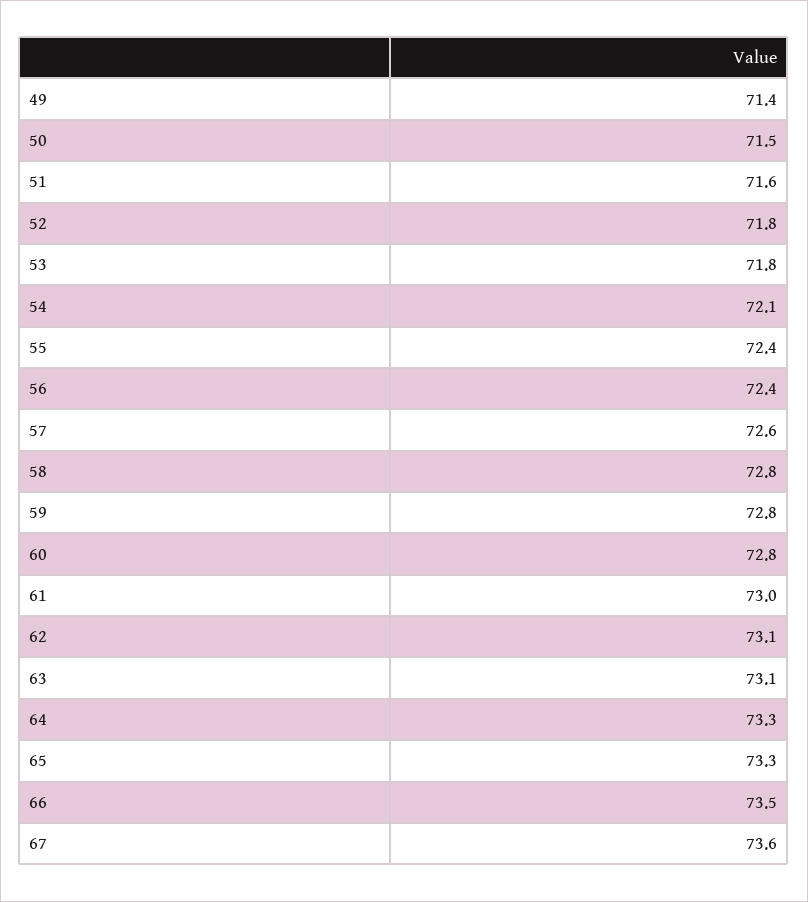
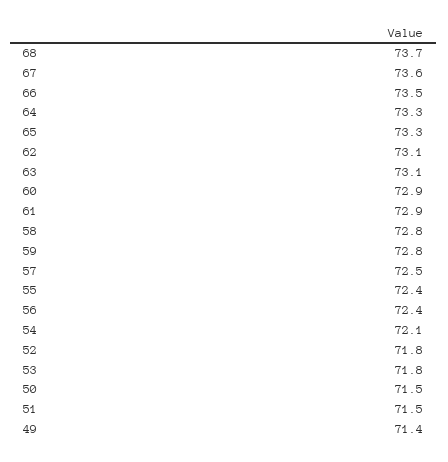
51: 71.6 -> 71.5
57: 72.6 -> 72.5
60: 72.8 -> 72.9
61: 73 -> 72.9
68: none -> 73.7

